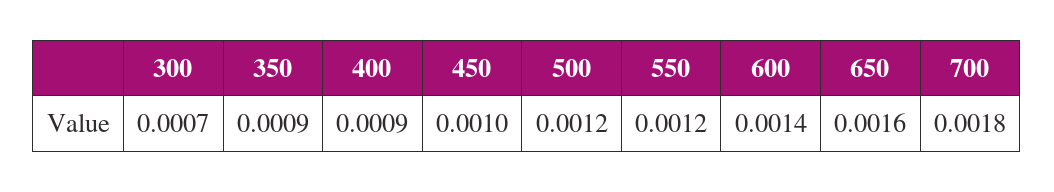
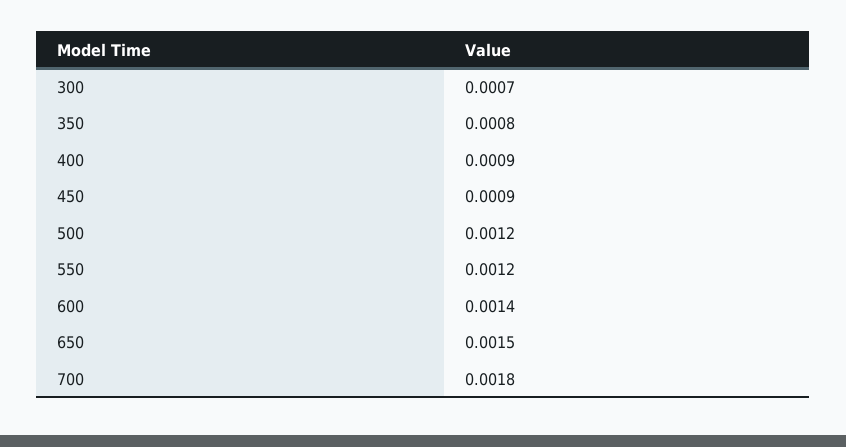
350: 0.0009 -> 0.0008
450: 0.001 -> 0.0009
650: 0.0016 -> 0.0015

